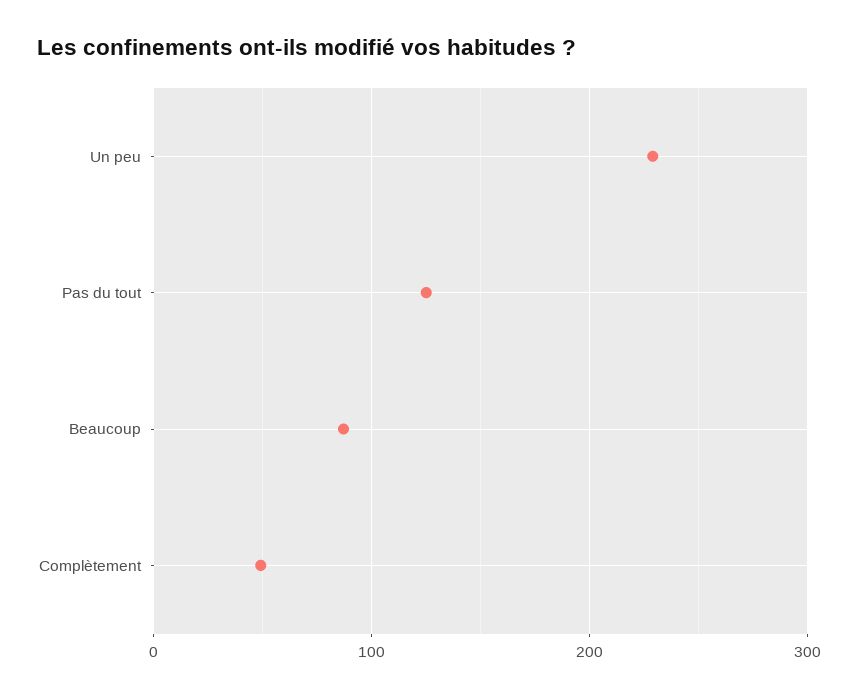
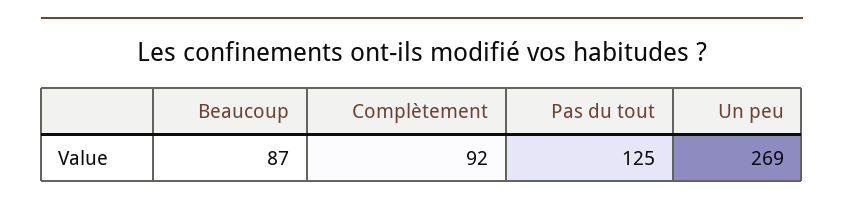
Un peu: 230 -> 269
Complètement: 50 -> 92

